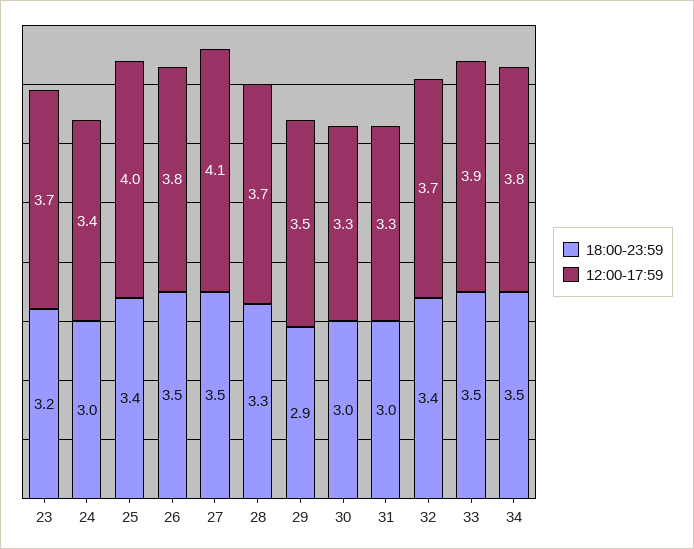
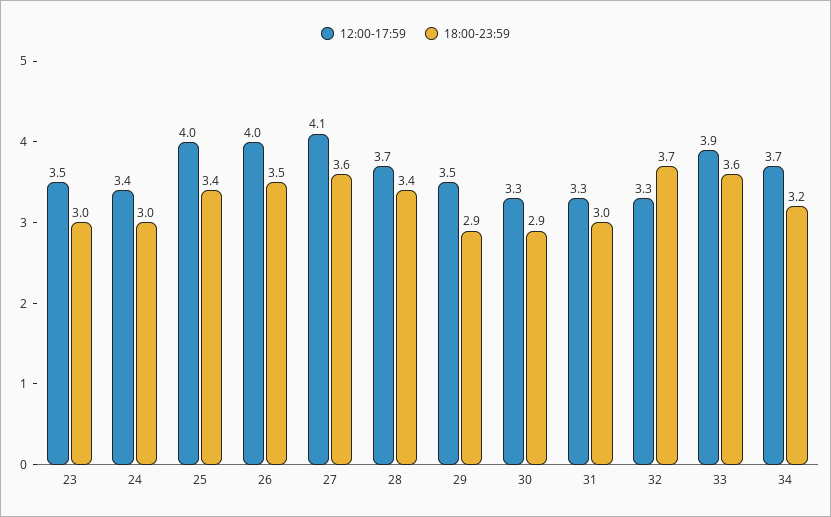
18:00-23:59, 23: 3.2 -> 3
12:00-17:59, 23: 3.7 -> 3.5
12:00-17:59, 26: 3.8 -> 4
18:00-23:59, 27: 3.5 -> 3.6
18:00-23:59, 28: 3.3 -> 3.4
18:00-23:59, 30: 3 -> 2.9
18:00-23:59, 32: 3.4 -> 3.7
12:00-17:59, 32: 3.7 -> 3.3
18:00-23:59, 33: 3.5 -> 3.6
18:00-23:59, 34: 3.5 -> 3.2
12:00-17:59, 34: 3.8 -> 3.7

